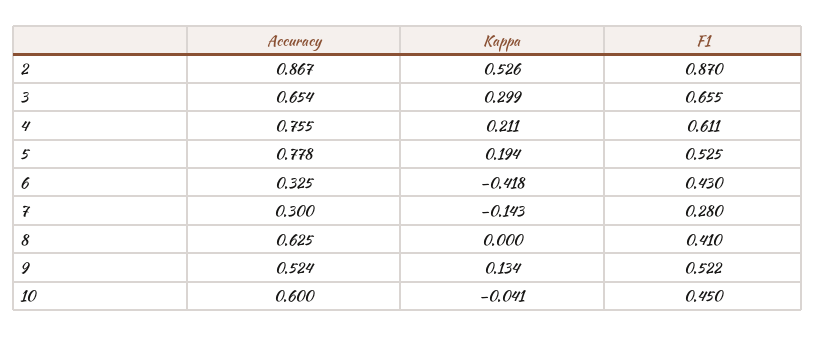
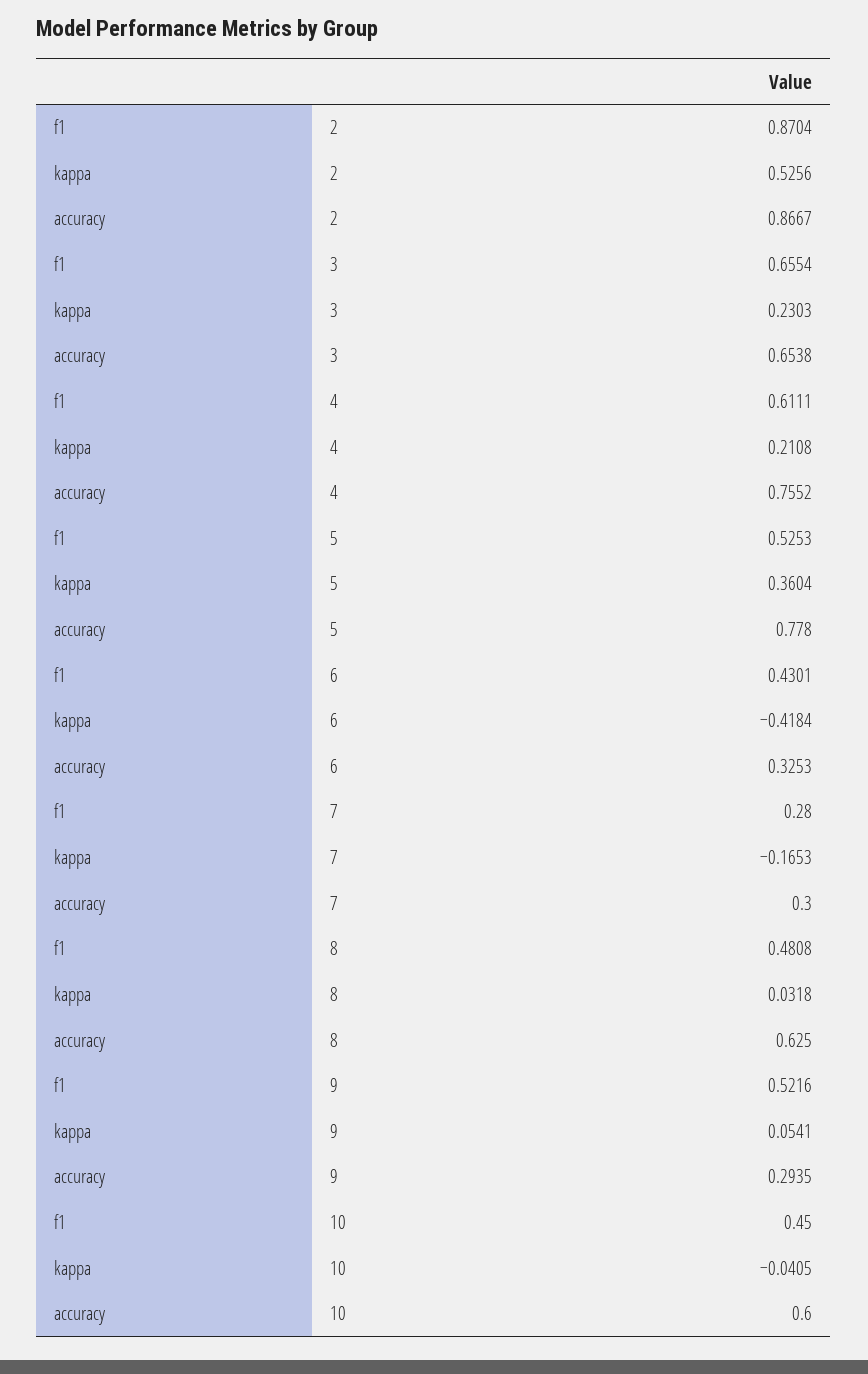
Kappa, 3: 0.299 -> 0.2303
Kappa, 5: 0.194 -> 0.3604
Kappa, 7: -0.143 -> -0.1653
Kappa, 8: 0 -> 0.0318
F1, 8: 0.41 -> 0.4808
Accuracy, 9: 0.524 -> 0.2935
Kappa, 9: 0.134 -> 0.0541

